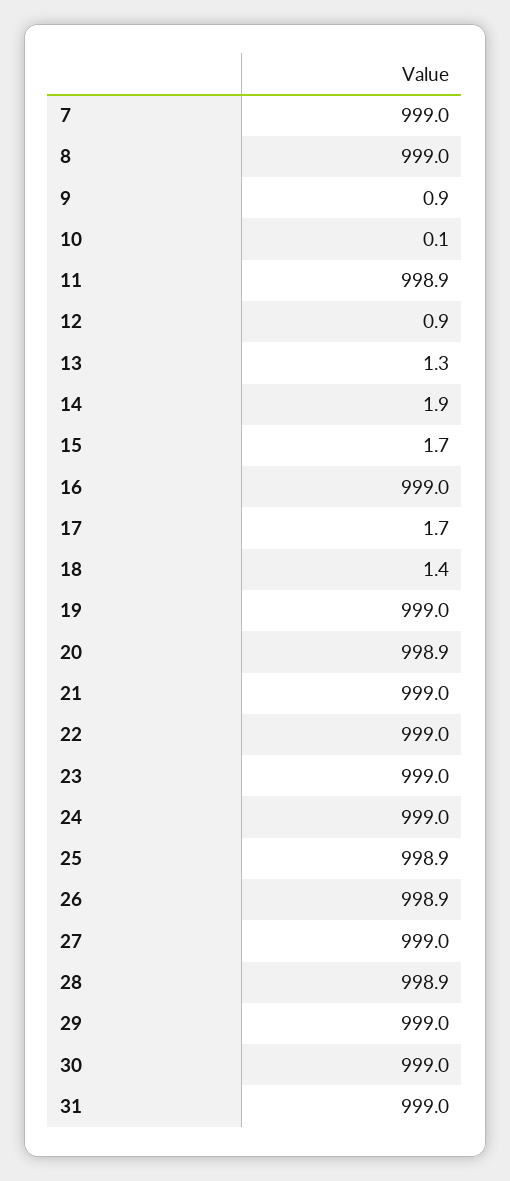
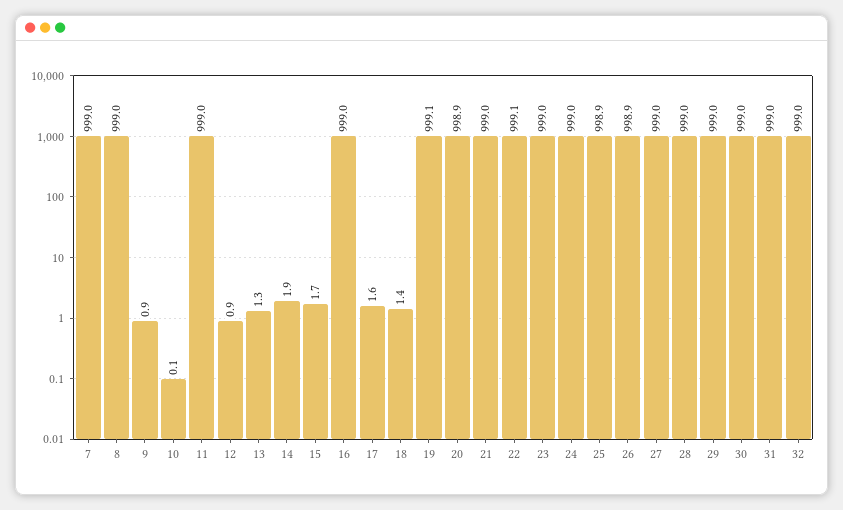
11: 998.9 -> 999
17: 1.7 -> 1.6
19: 999 -> 999.1
22: 999 -> 999.1
28: 998.9 -> 999
32: none -> 999

